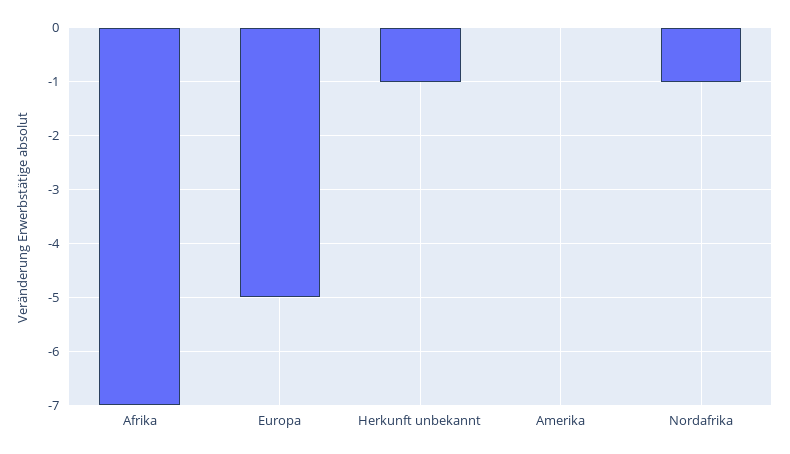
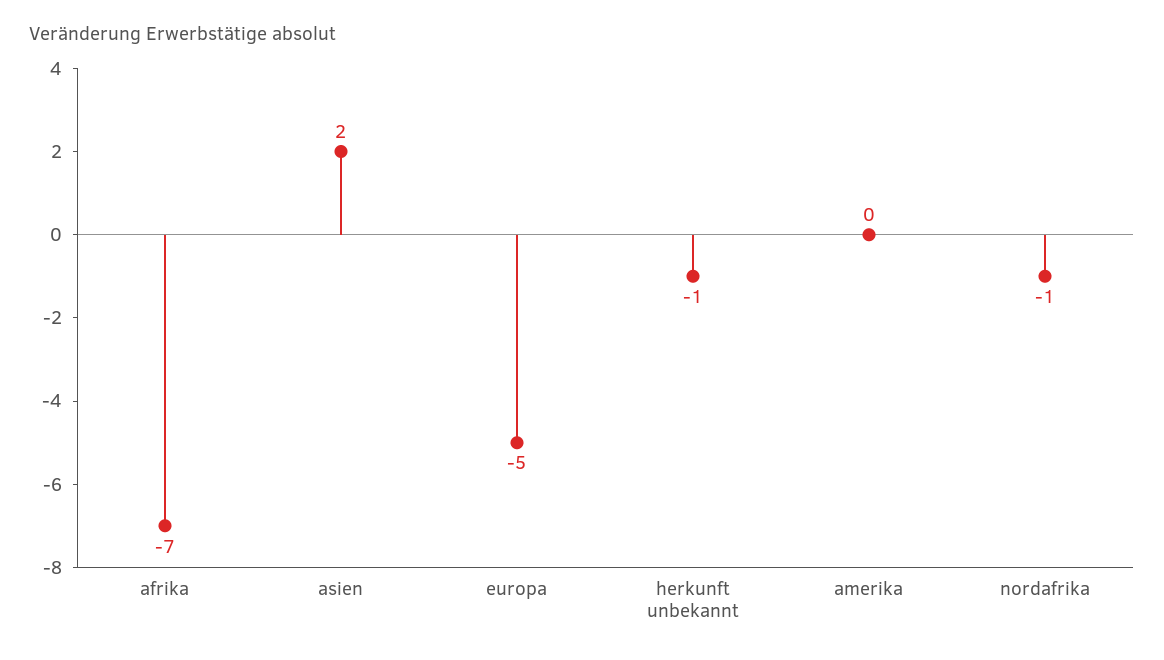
asien: none -> 2

